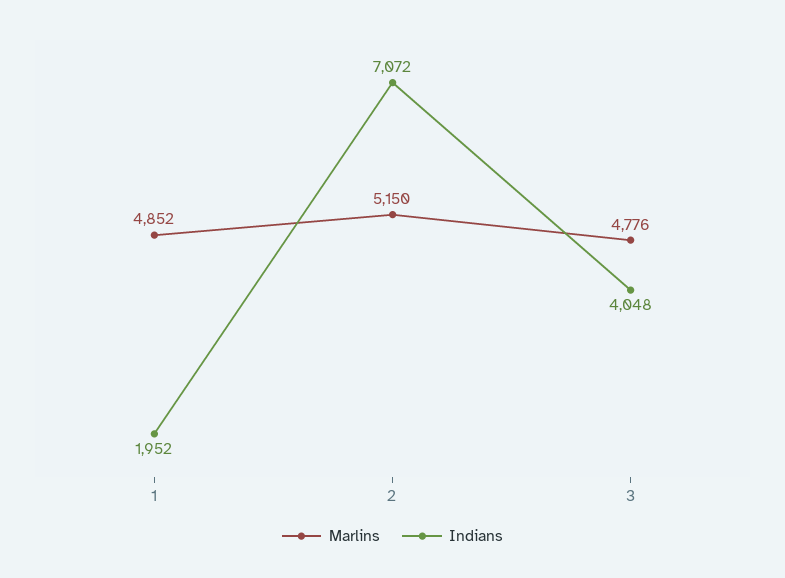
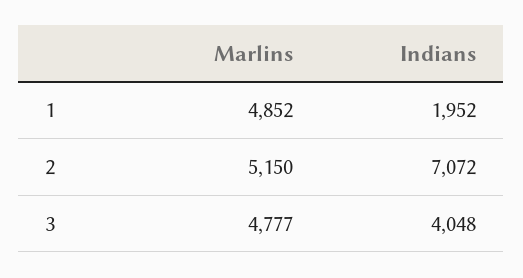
Marlins, 3: 4776 -> 4777

